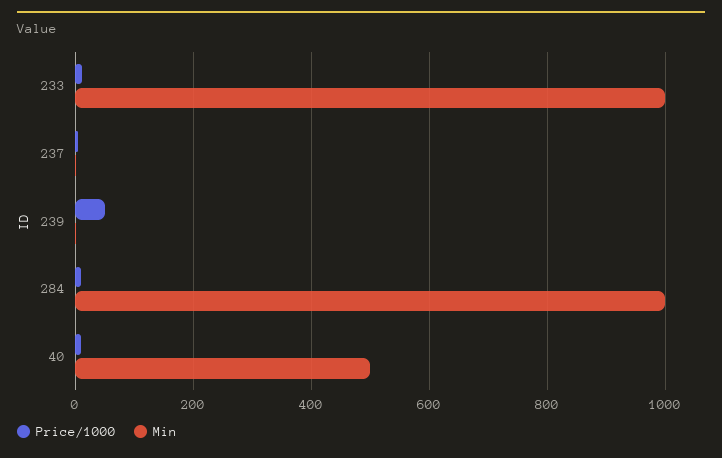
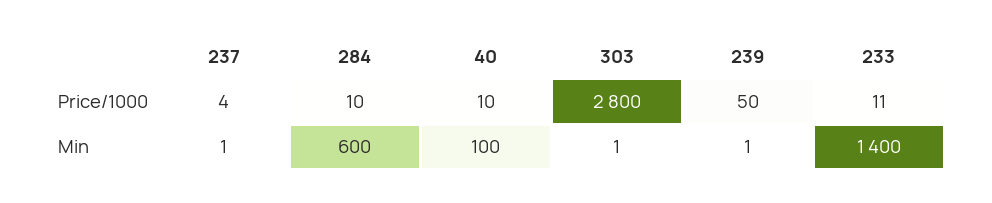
Min, 233: 1000 -> 1400
Min, 284: 1000 -> 600
Min, 40: 500 -> 100
Price/1000, 303: none -> 2800
Min, 303: none -> 1

